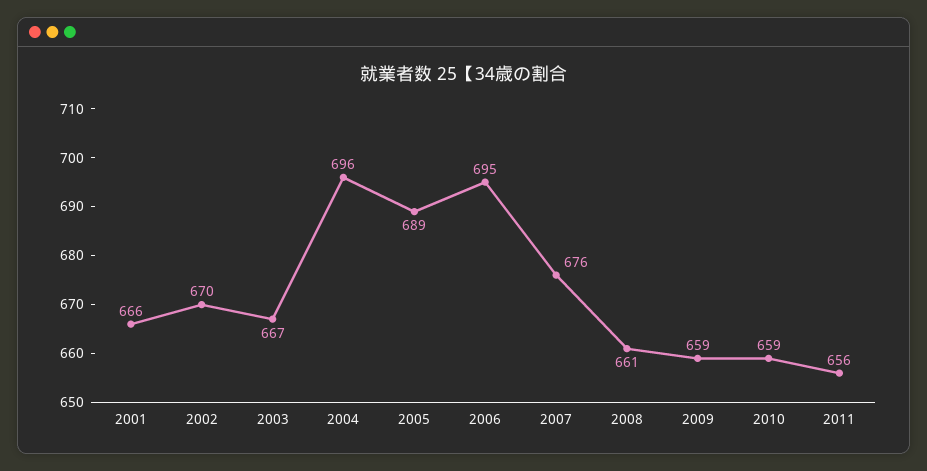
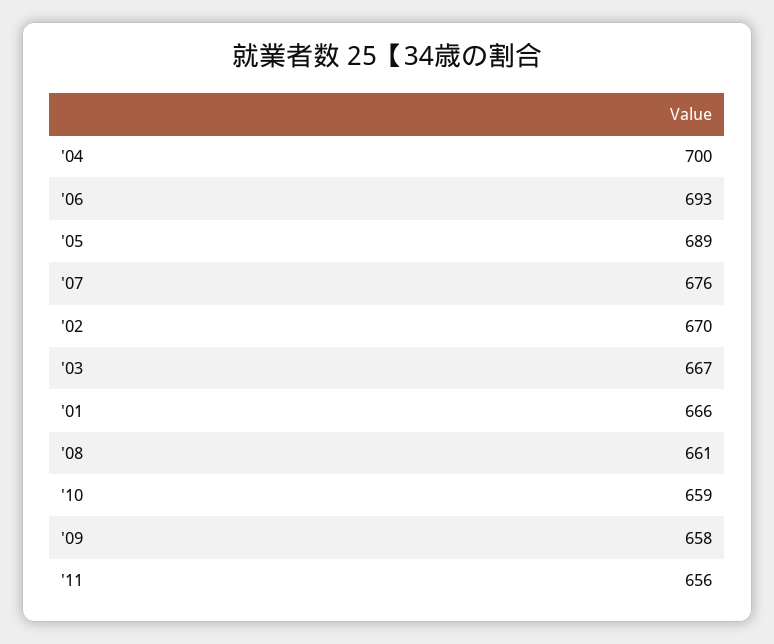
2004: 696 -> 700
2006: 695 -> 693
2009: 659 -> 658

